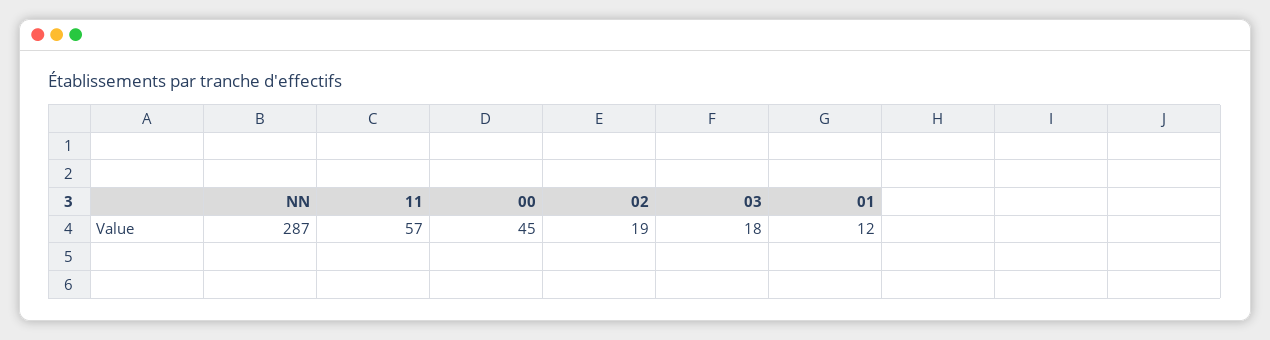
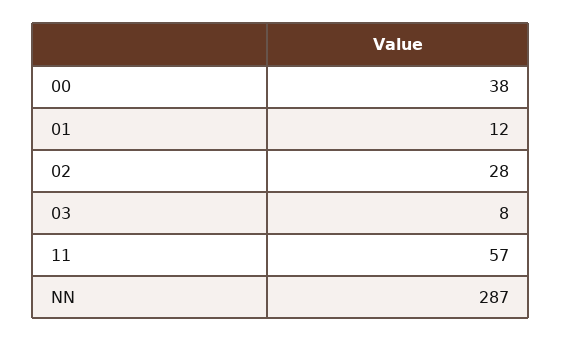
00: 45 -> 38
02: 19 -> 28
03: 18 -> 8

